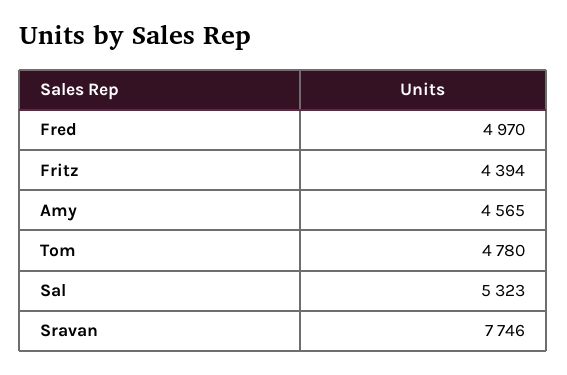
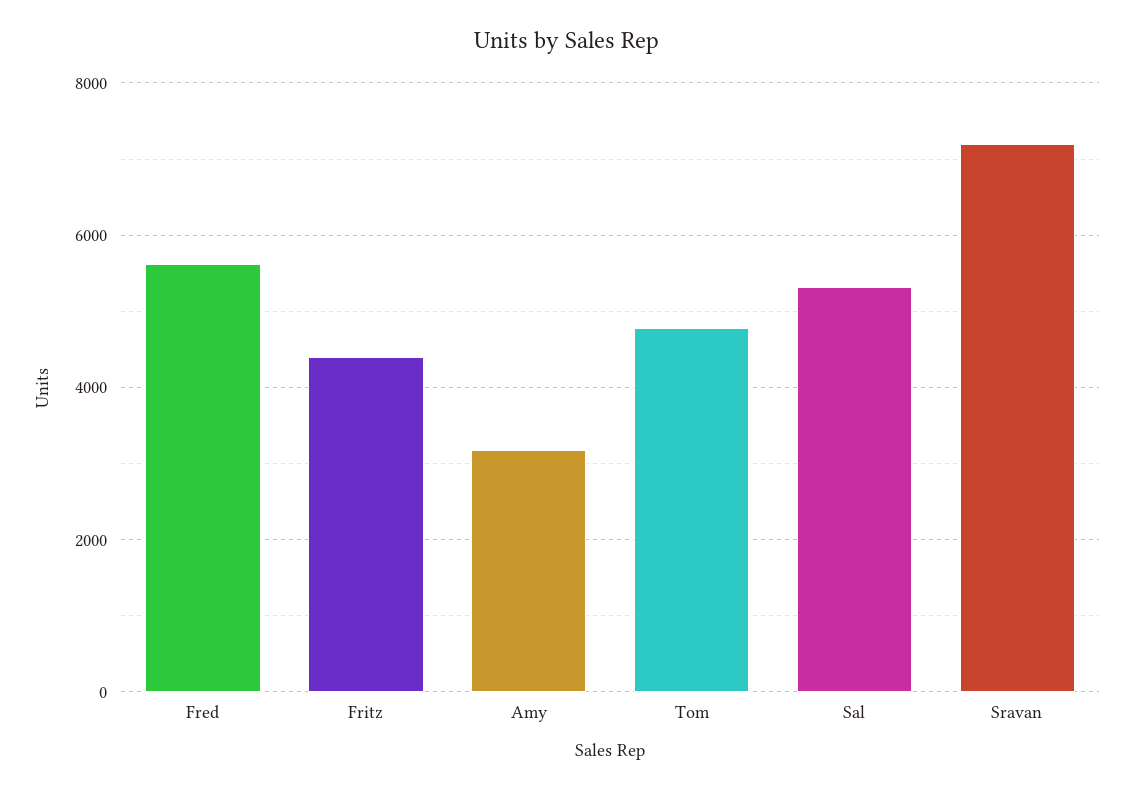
Fred: 4970 -> 5600
Amy: 4565 -> 3200
Sravan: 7746 -> 7200

